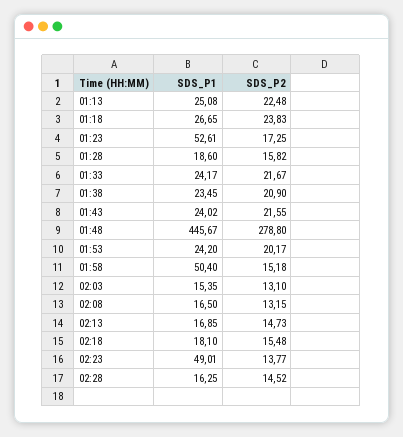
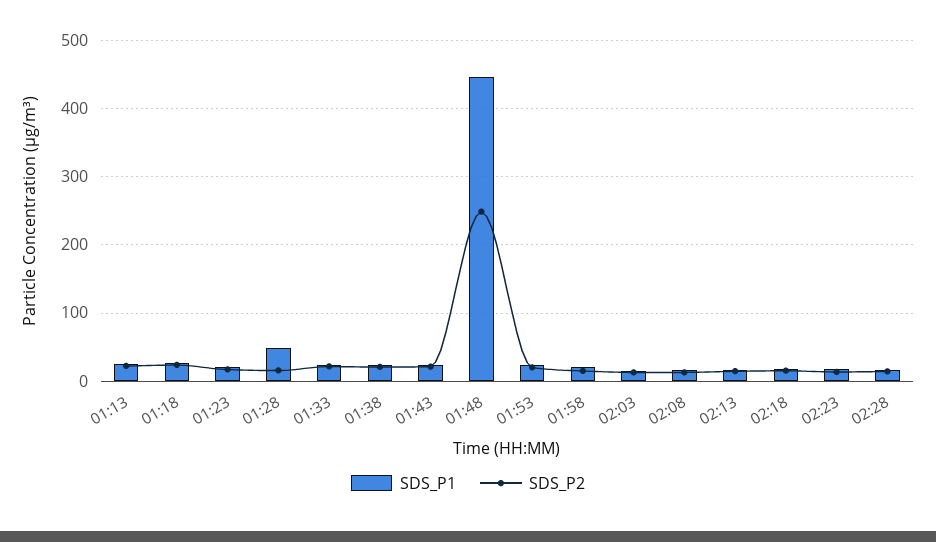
SDS_P1, 01:23: 52.61 -> 20
SDS_P1, 01:28: 18.6 -> 50
SDS_P2, 01:48: 278.8 -> 250
SDS_P1, 01:58: 50.4 -> 20
SDS_P1, 02:23: 49.01 -> 20

